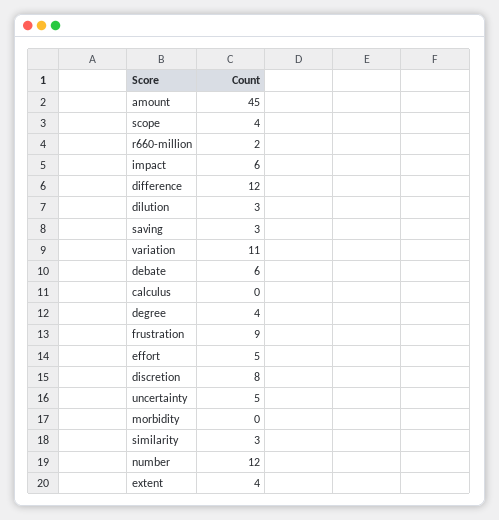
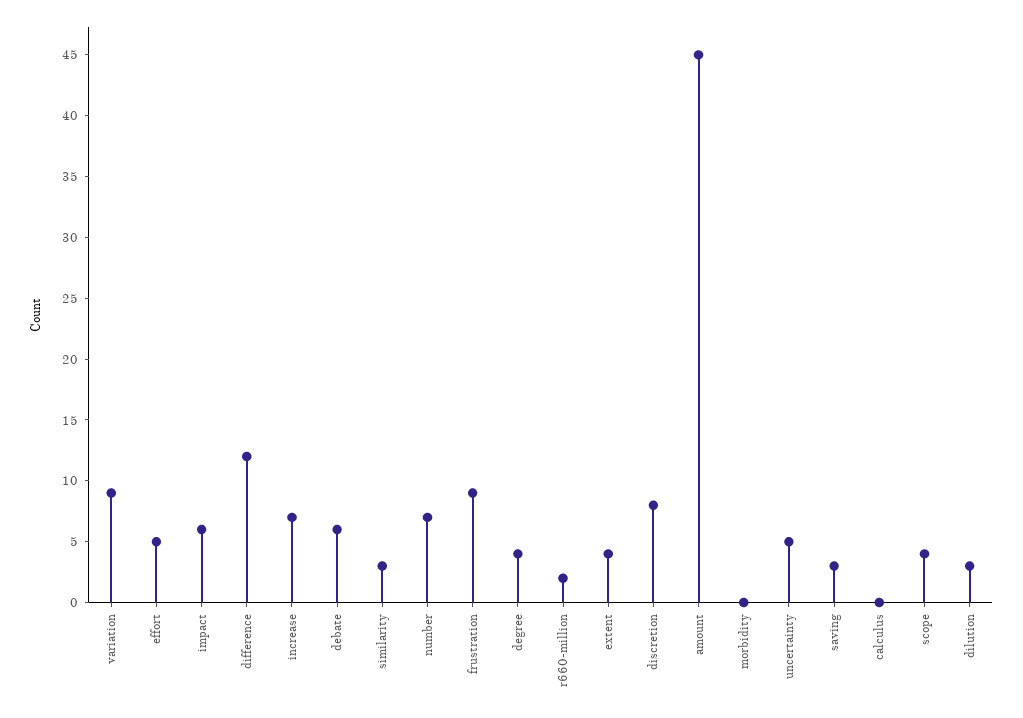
variation: 11 -> 9
number: 12 -> 7
increase: none -> 7

